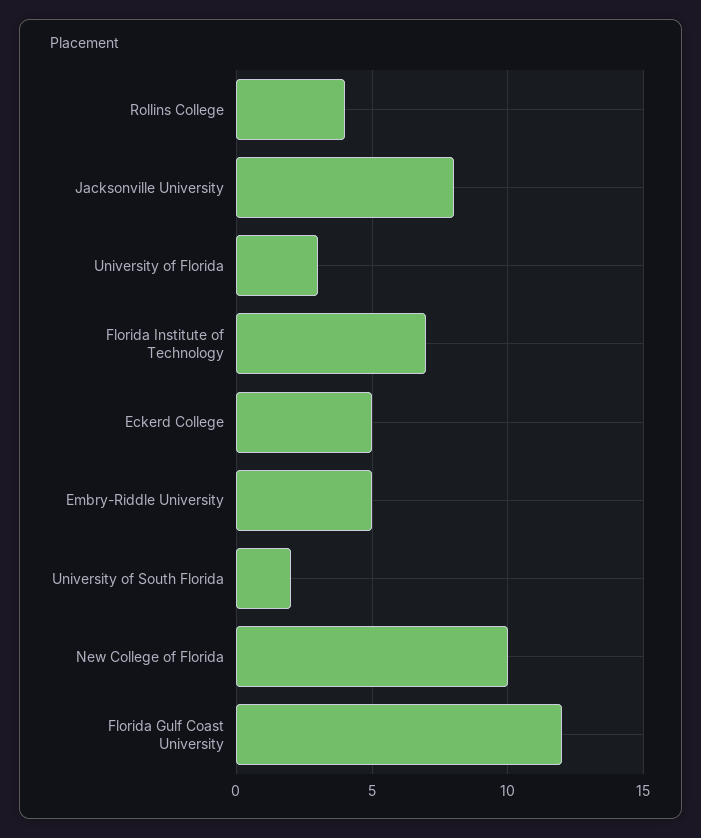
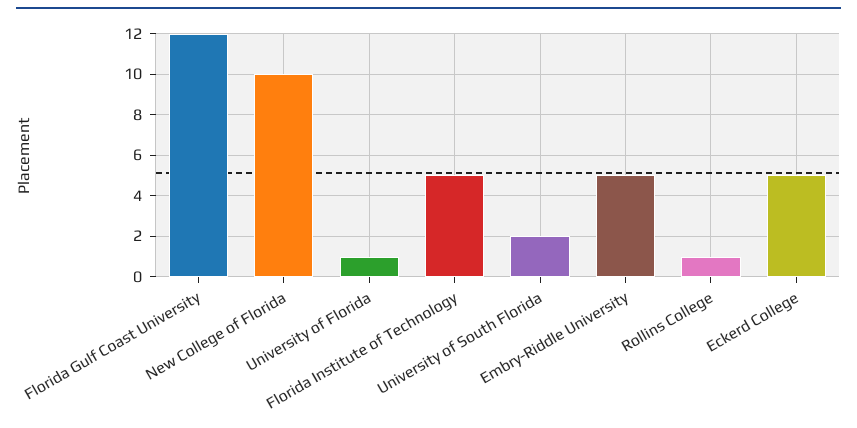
Rollins College: 4 -> 1
Jacksonville University: 8 -> none
University of Florida: 3 -> 1
Florida Institute of Technology: 7 -> 5

